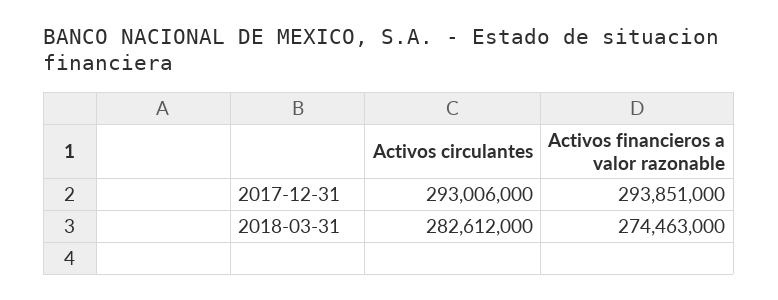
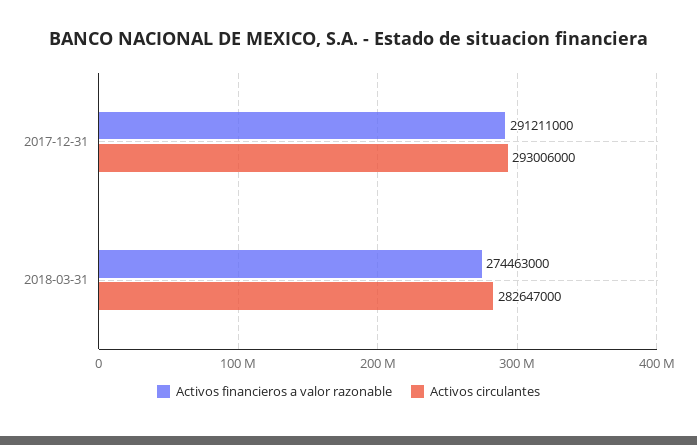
Activos financieros a valor razonable, 2017-12-31: 293851000 -> 291211000
Activos circulantes, 2018-03-31: 282612000 -> 282647000

